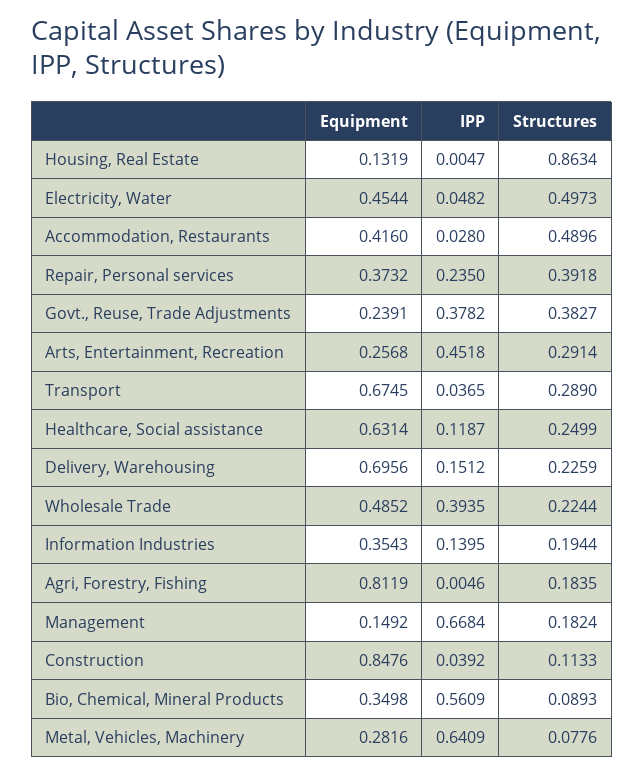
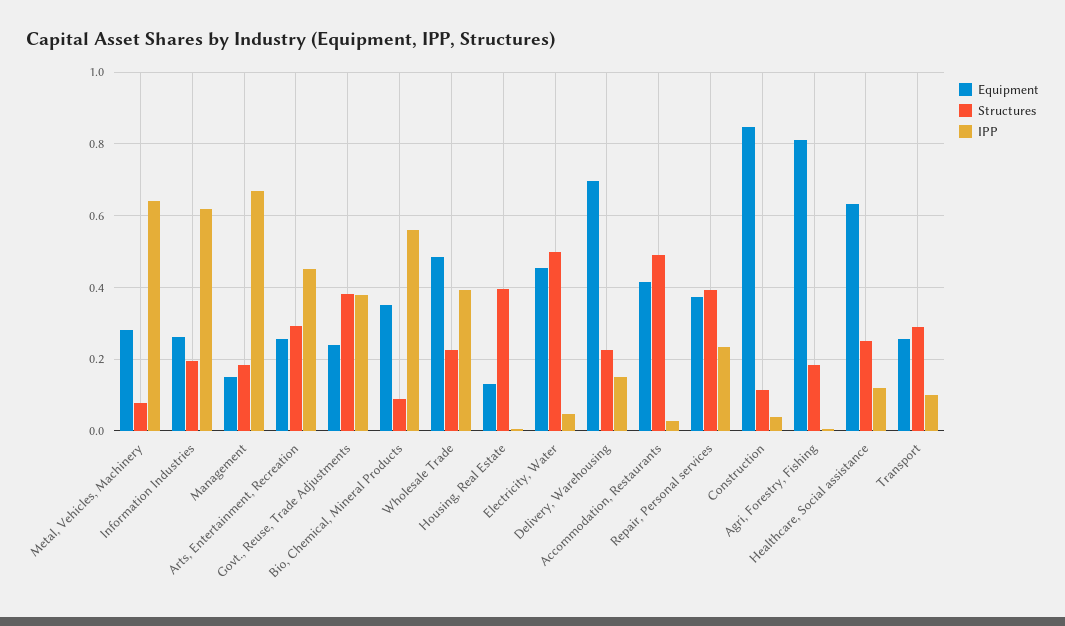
Structures, Housing, Real Estate: 0.8634 -> 0.4
Equipment, Transport: 0.6745 -> 0.26
IPP, Transport: 0.0365 -> 0.1
Equipment, Information Industries: 0.3543 -> 0.26
IPP, Information Industries: 0.1395 -> 0.62

